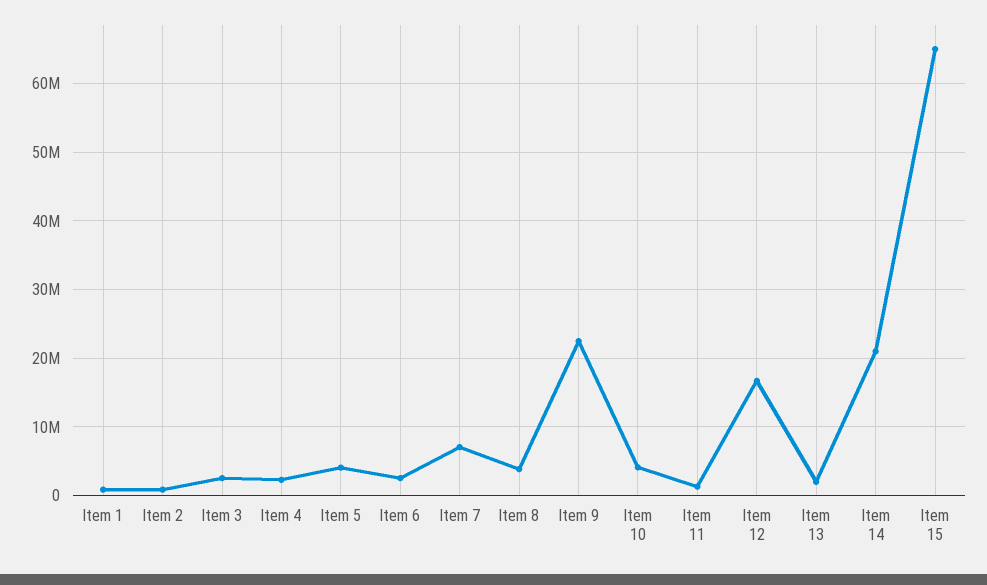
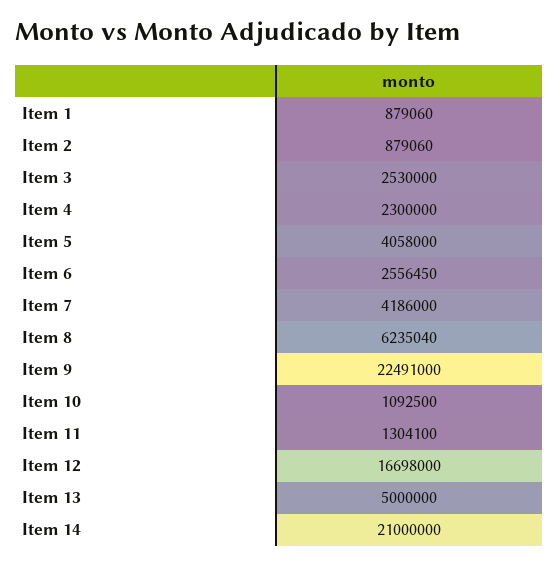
Item 7: 7000000 -> 4186000
Item 8: 4000000 -> 6235040
Item 10: 4000000 -> 1092500
Item 13: 2000000 -> 5000000
Item 15: 65000000 -> none

